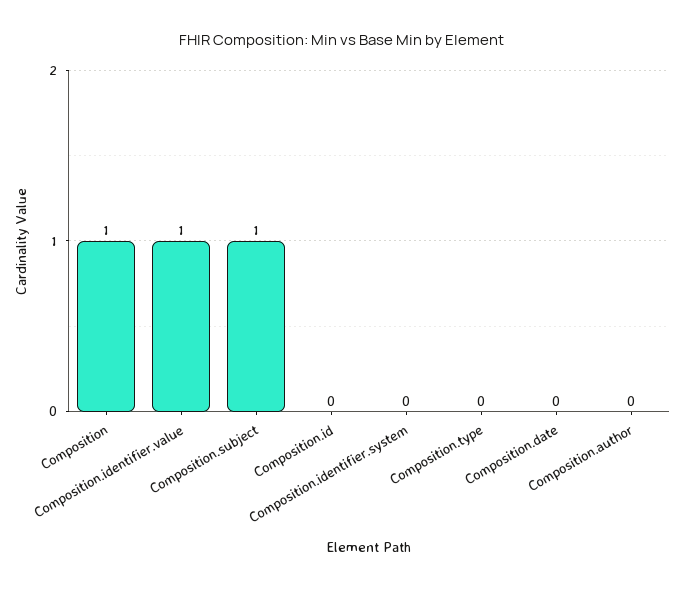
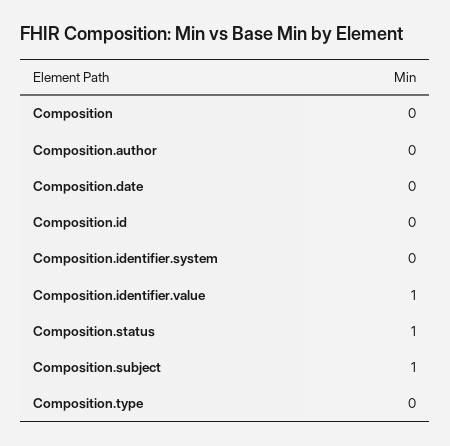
Composition: 1 -> 0
Composition.status: none -> 1

